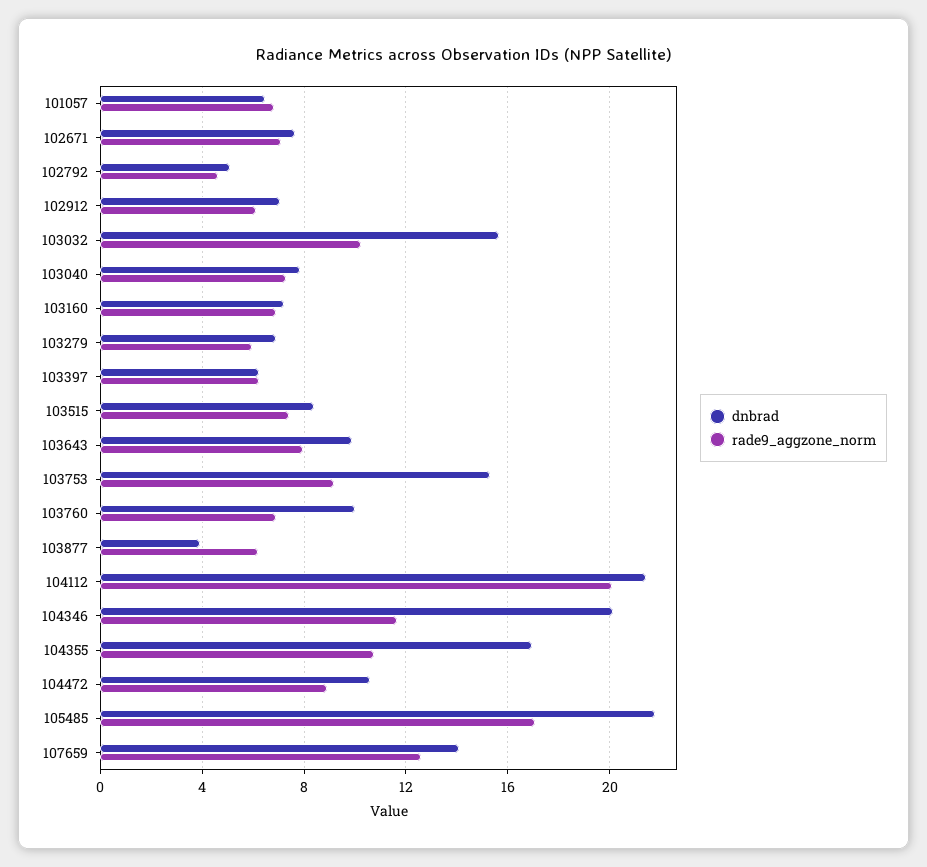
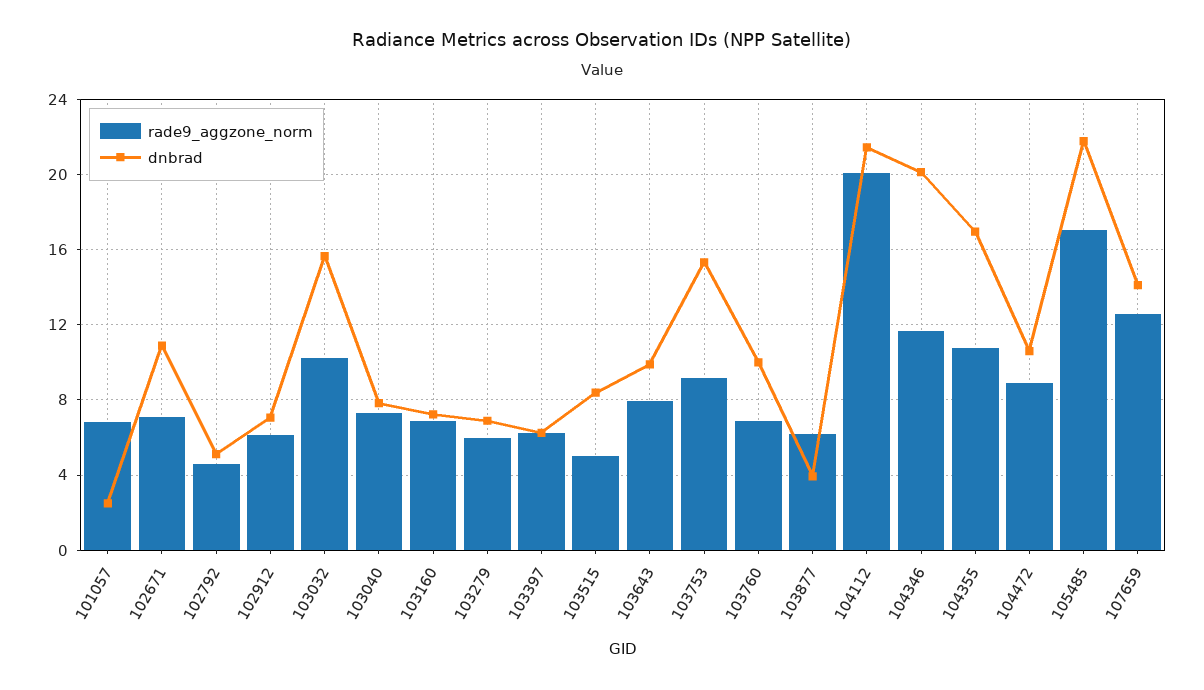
dnbrad, 101057: 6.5 -> 2.5
dnbrad, 102671: 7.5 -> 11
rade9_aggzone_norm, 103515: 7.5 -> 5

